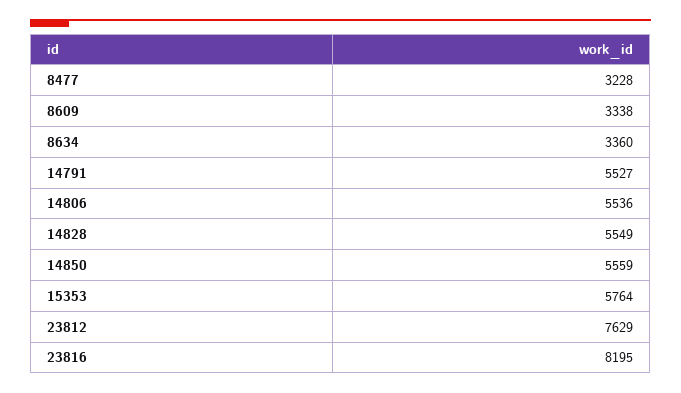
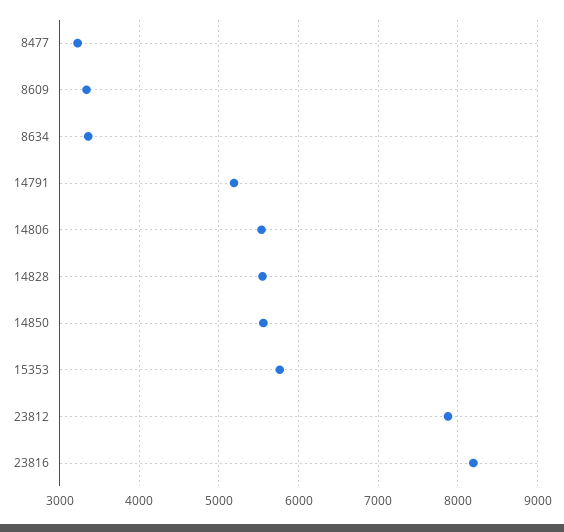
14791: 5527 -> 5200
23812: 7629 -> 7900

